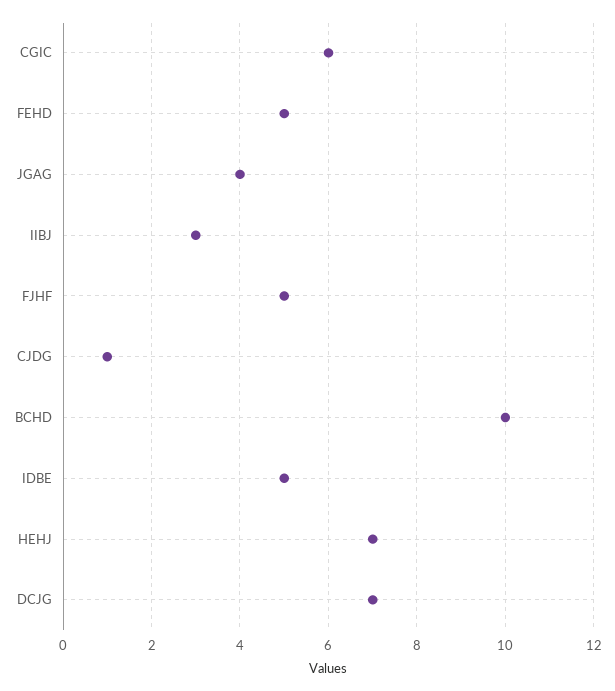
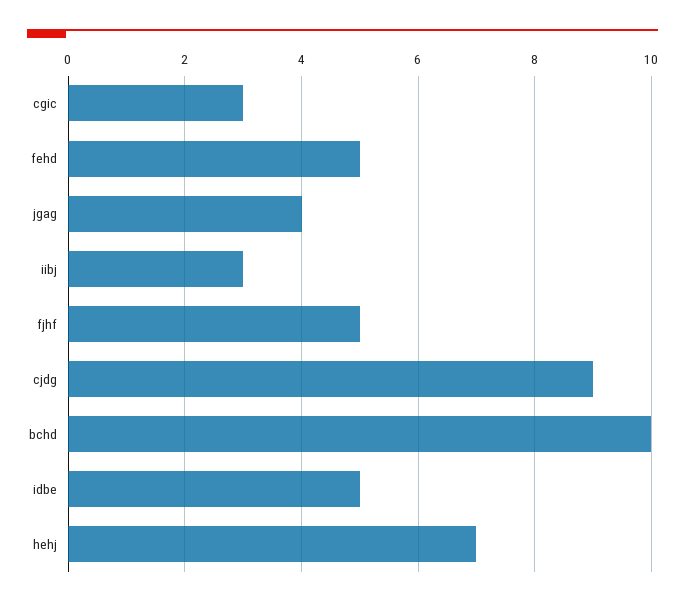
CGIC: 6 -> 3
CJDG: 1 -> 9
DCJG: 7 -> none

